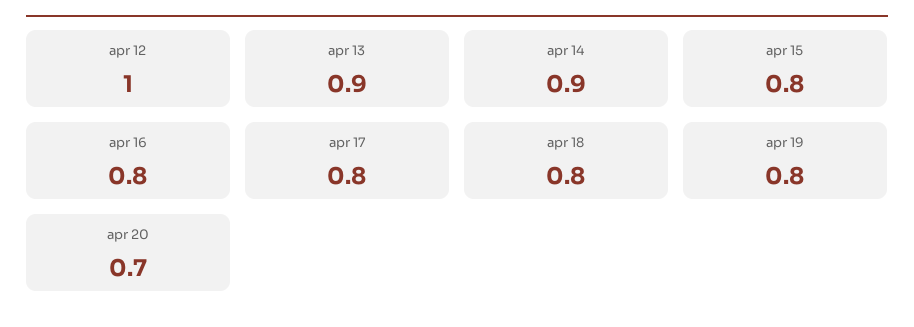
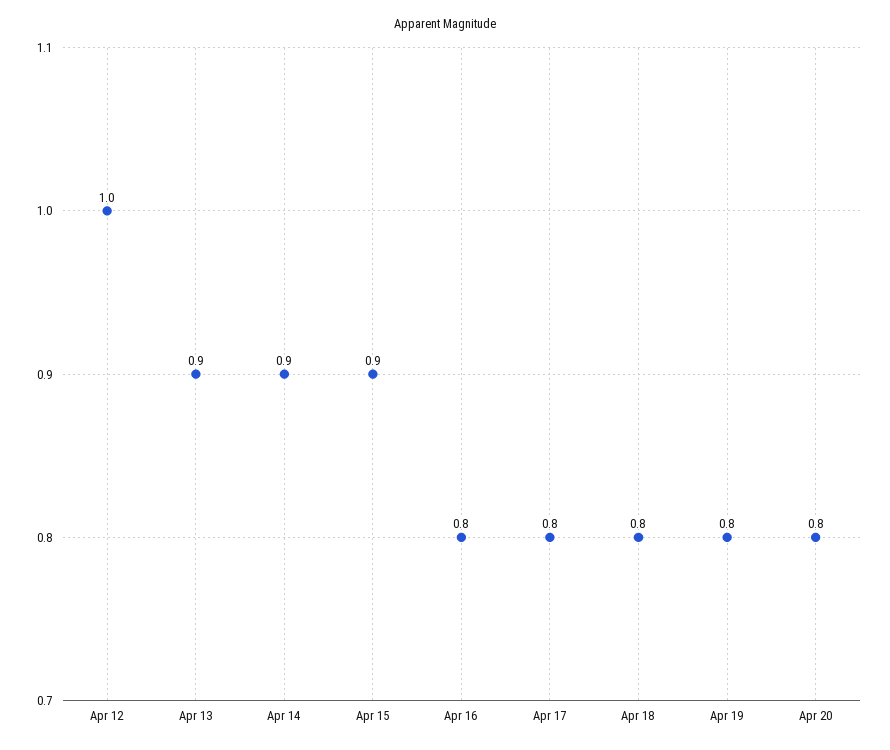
apr 15: 0.8 -> 0.9
apr 20: 0.7 -> 0.8

